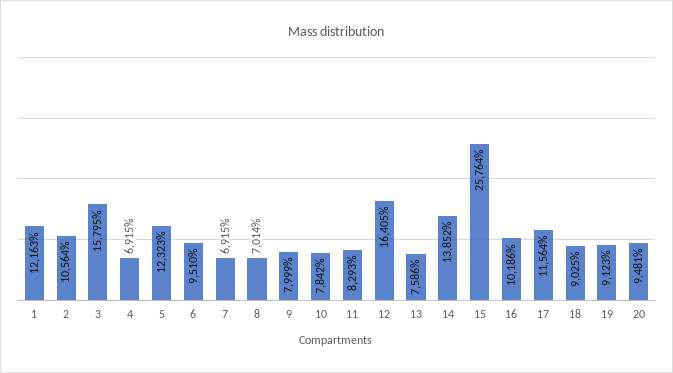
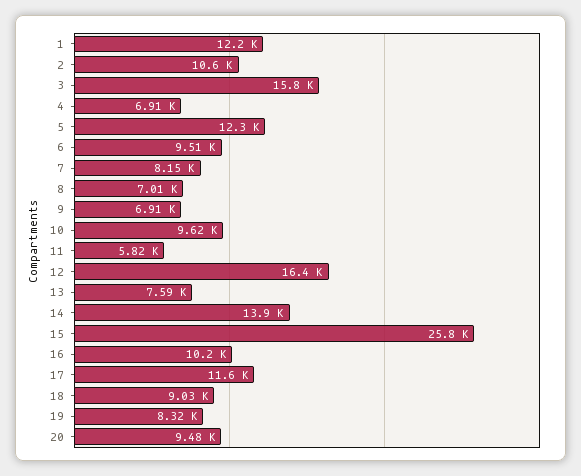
7: 6915 -> 8150
9: 7999 -> 6910
10: 7842 -> 9620
11: 8293 -> 5820
19: 9123 -> 8320

